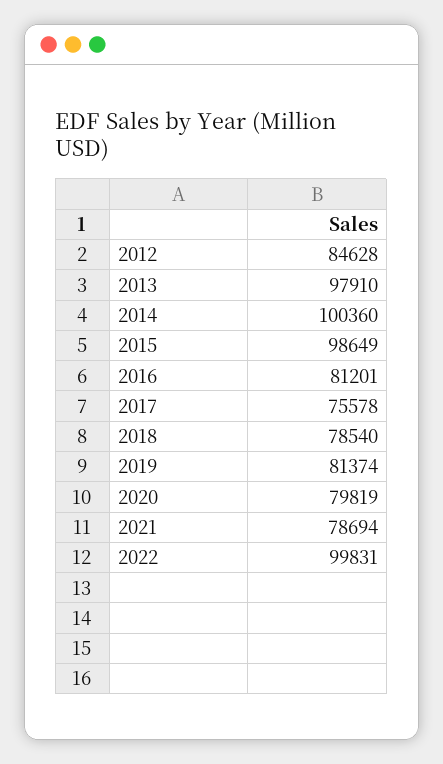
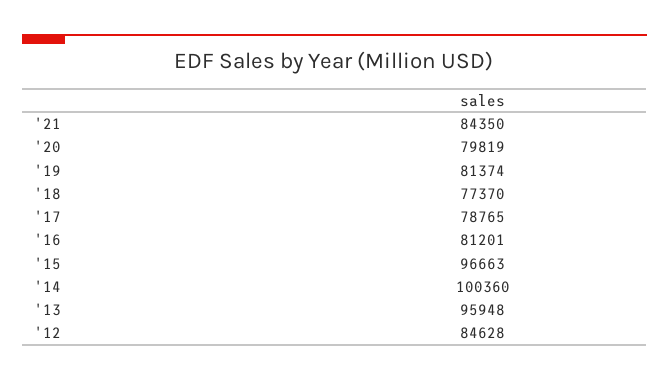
2013: 97910 -> 95948
2015: 98649 -> 96663
2017: 75578 -> 78765
2018: 78540 -> 77370
2021: 78694 -> 84350
2022: 99831 -> none

